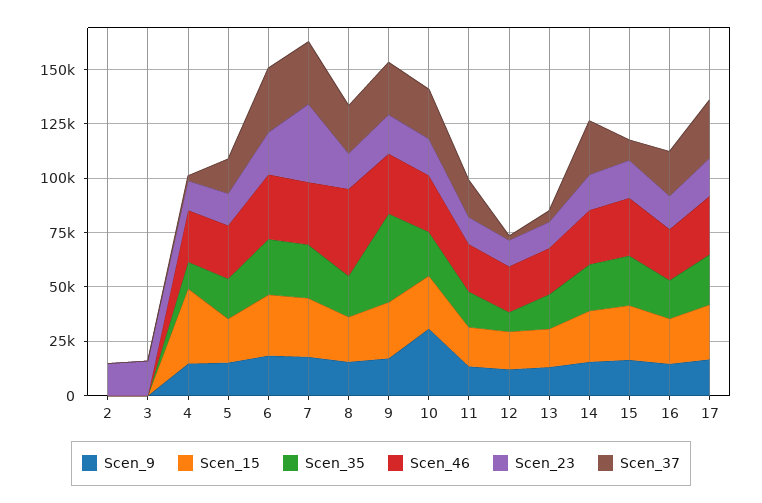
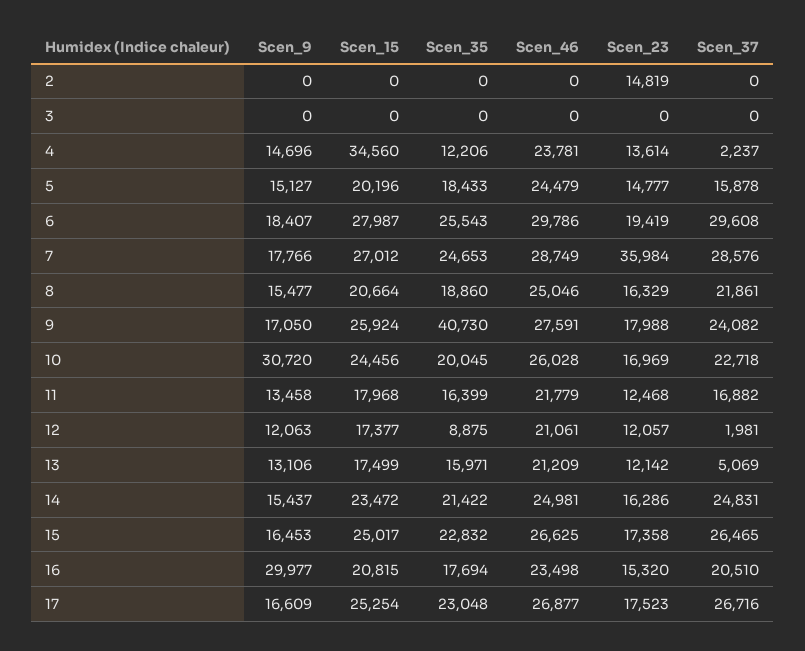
Scen_23, 3: 15000 -> 0
Scen_46, 8: 40000 -> 25046
Scen_37, 15: 10000 -> 26465
Scen_9, 16: 15000 -> 29977

